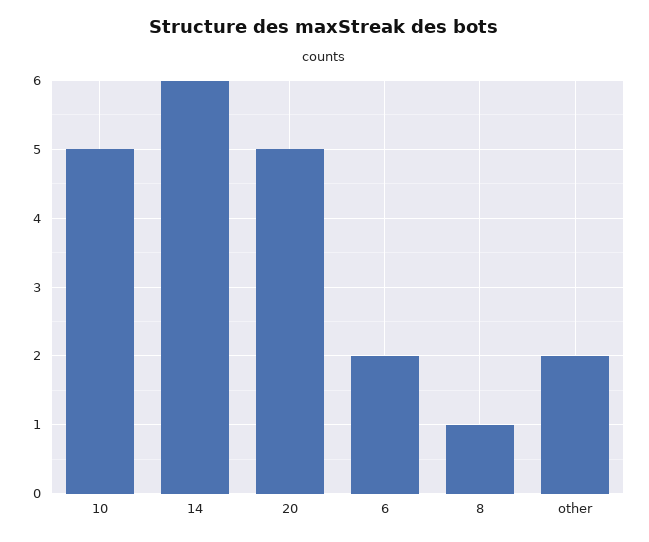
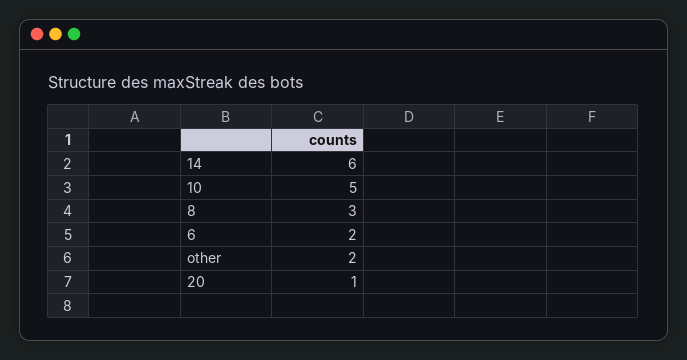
20: 5 -> 1
8: 1 -> 3

